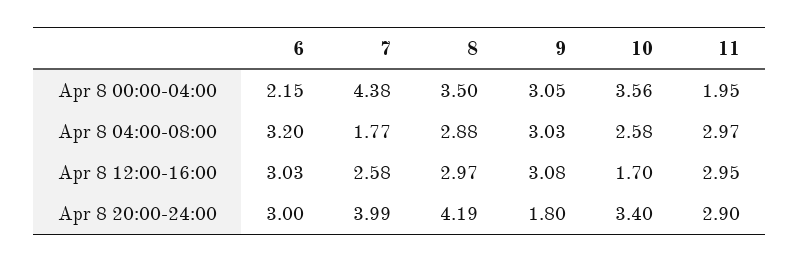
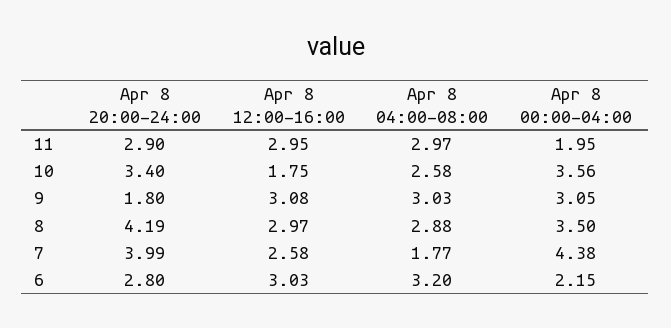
10, Apr 8 12:00-16:00: 1.7 -> 1.75
6, Apr 8 20:00-24:00: 3 -> 2.8

